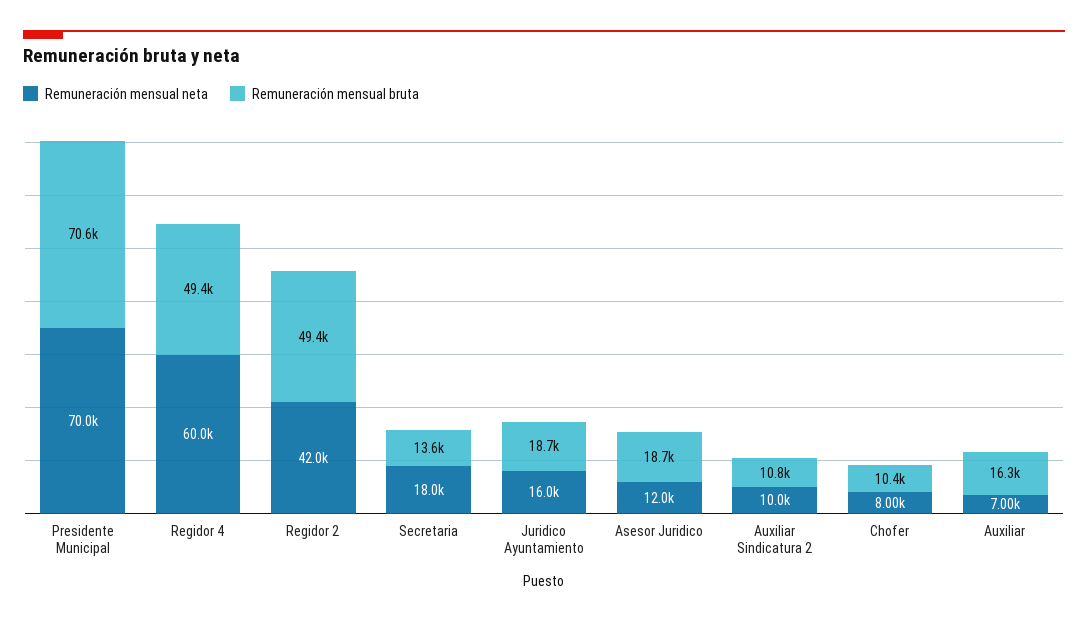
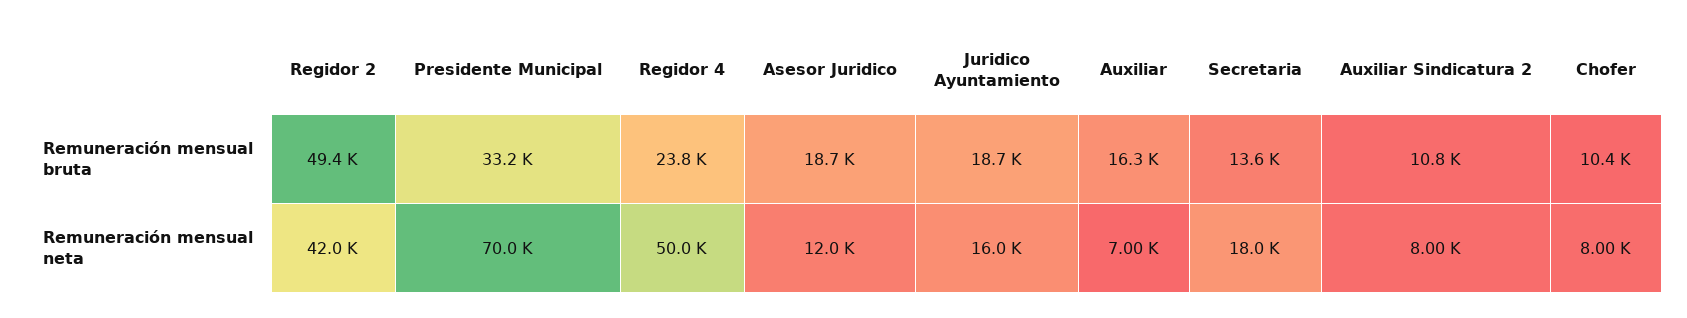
Remuneración mensual bruta, Presidente Municipal: 70600 -> 33200
Remuneración mensual neta, Regidor 4: 60000 -> 50000
Remuneración mensual bruta, Regidor 4: 49400 -> 23800
Remuneración mensual neta, Auxiliar Sindicatura 2: 10000 -> 8000

